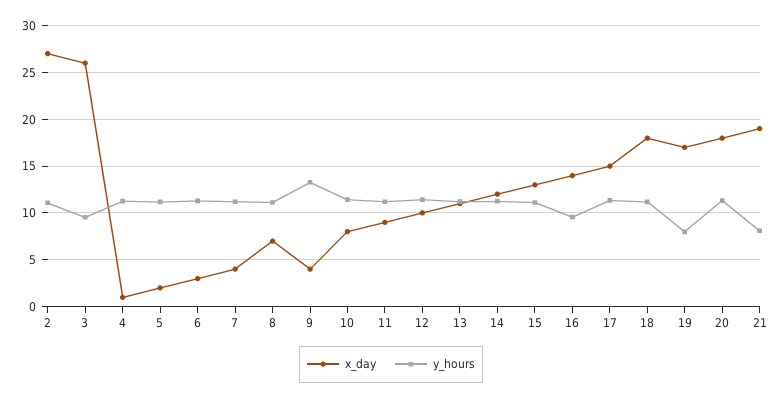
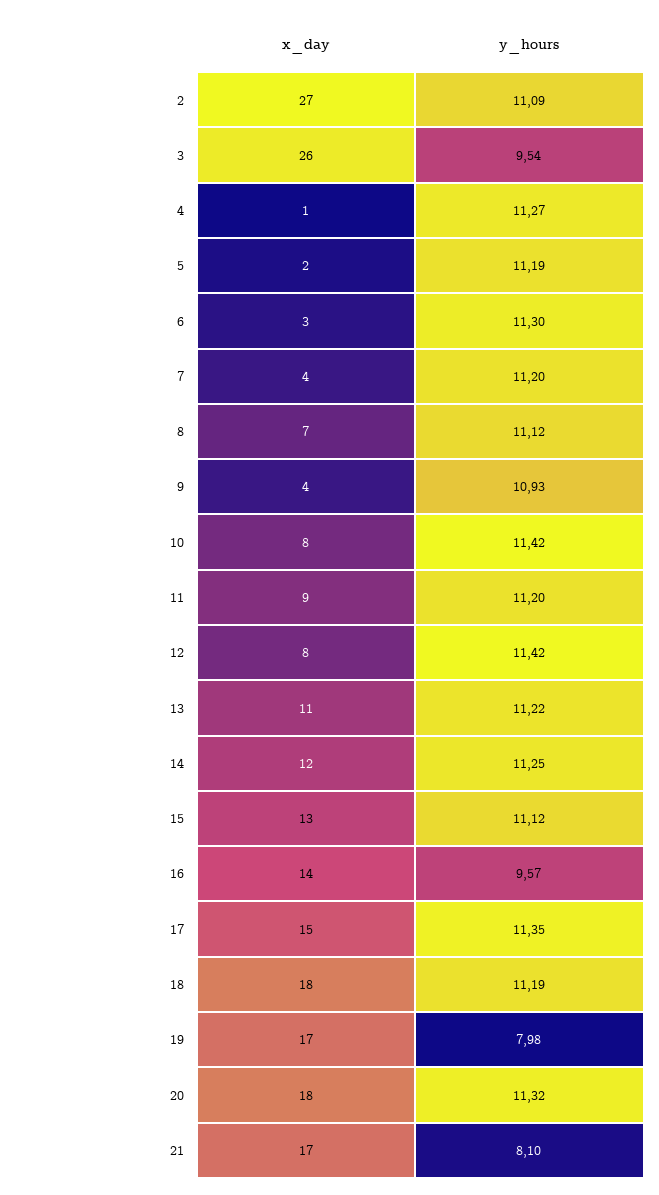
y_hours, 9: 13 -> 10.93
x_day, 12: 10 -> 8
x_day, 21: 19 -> 17

